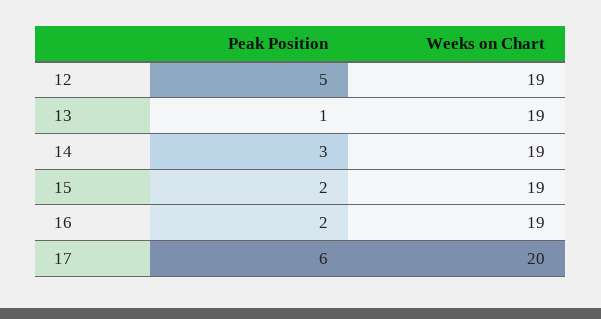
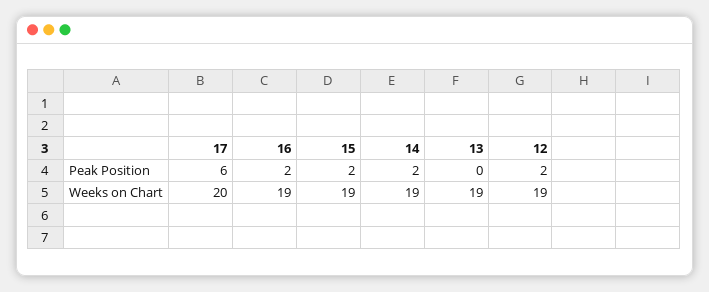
Peak Position, 12: 5 -> 2
Peak Position, 13: 1 -> 0
Peak Position, 14: 3 -> 2

